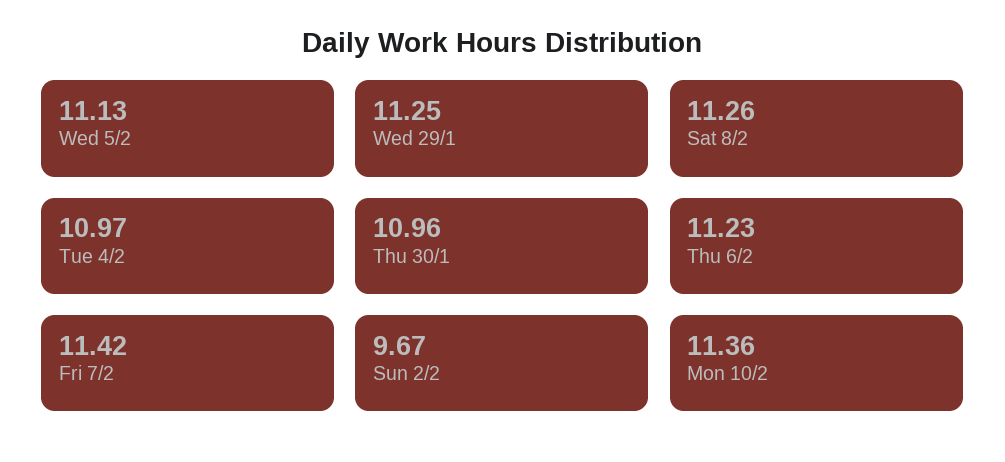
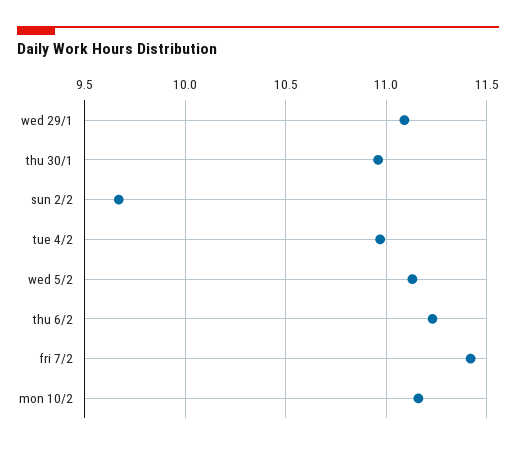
Wed 29/1: 11.25 -> 11.1
Sat 8/2: 11.26 -> none
Mon 10/2: 11.36 -> 11.15

